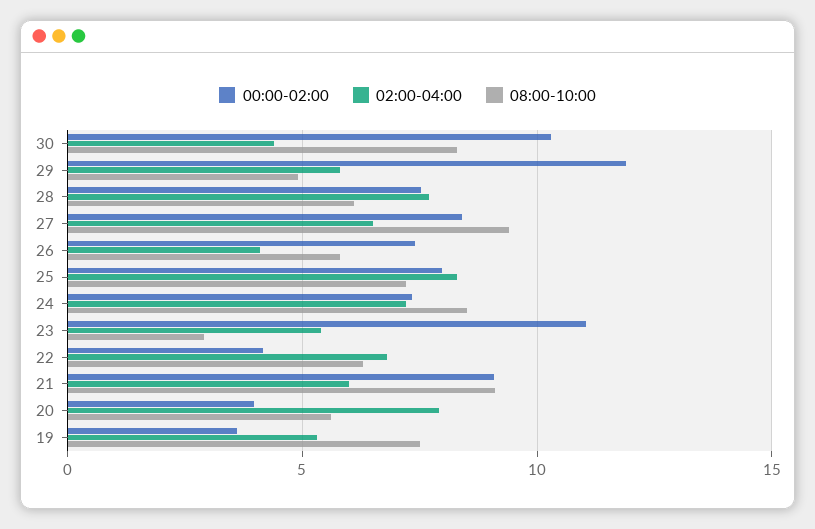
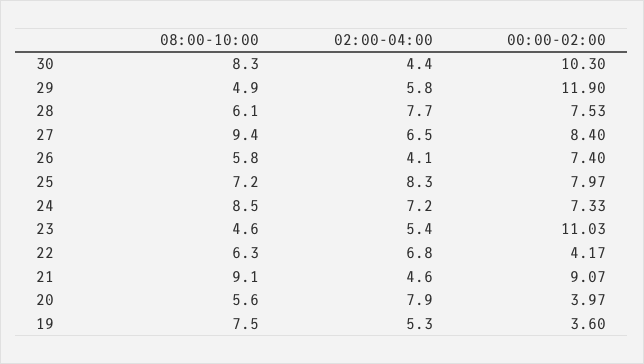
08:00-10:00, 23: 3 -> 4.6
02:00-04:00, 21: 6 -> 4.6

